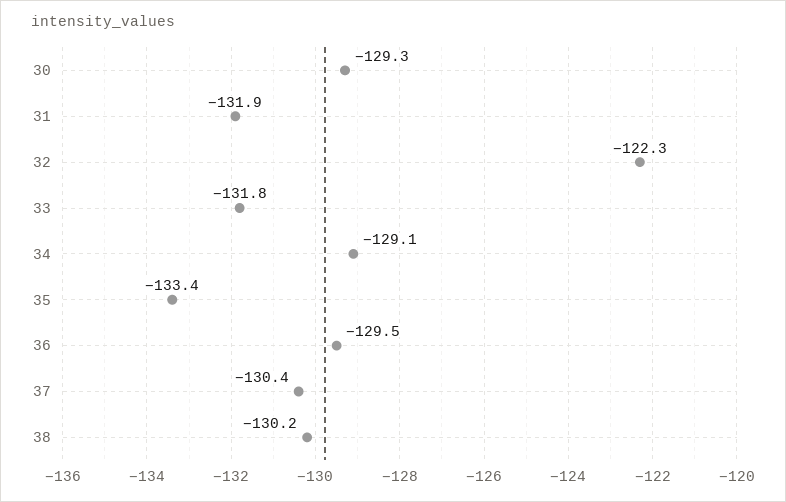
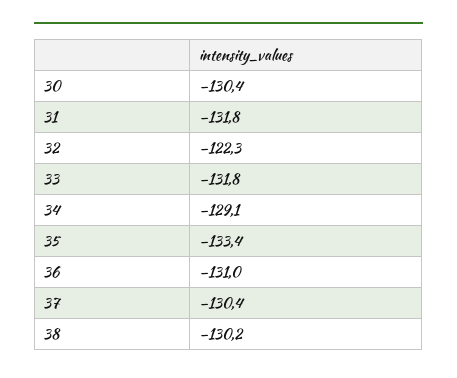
30: -129.3 -> -130.4
31: -131.9 -> -131.8
36: -129.5 -> -131

